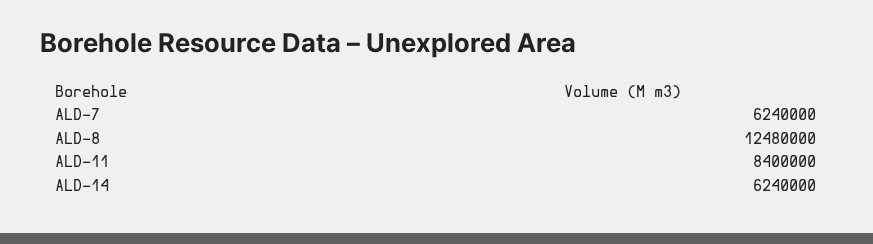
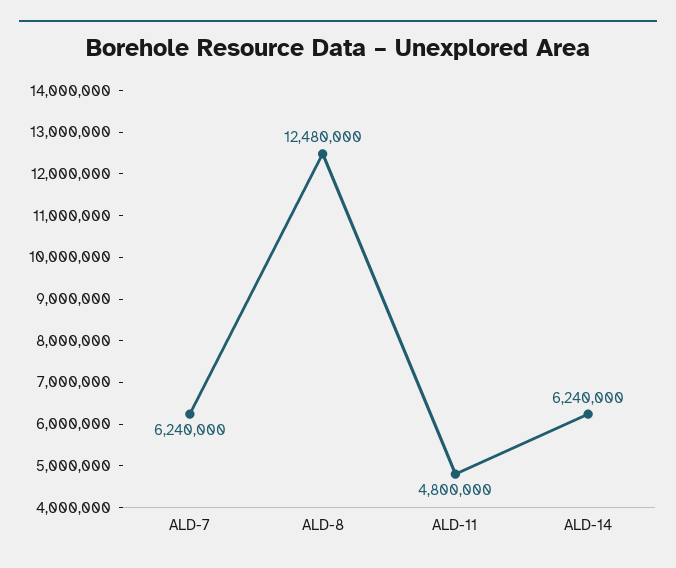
ALD-11: 8400000 -> 4800000

